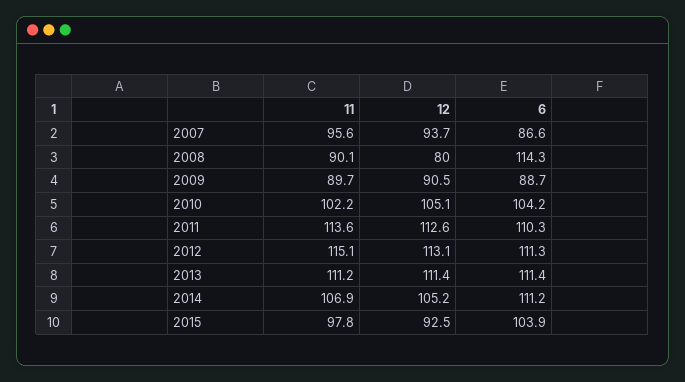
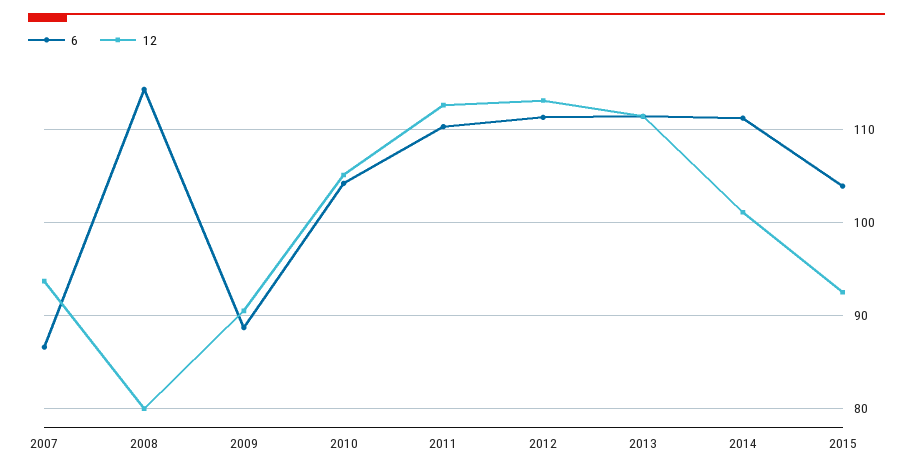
11, 2007: 95.6 -> none
11, 2008: 90.1 -> none
11, 2009: 89.7 -> none
11, 2010: 102.2 -> none
11, 2011: 113.6 -> none
11, 2012: 115.1 -> none
11, 2013: 111.2 -> none
11, 2014: 106.9 -> none
12, 2014: 105.2 -> 101
11, 2015: 97.8 -> none

